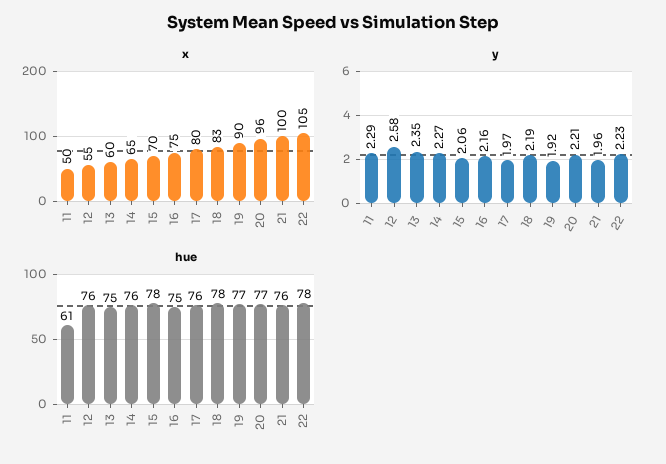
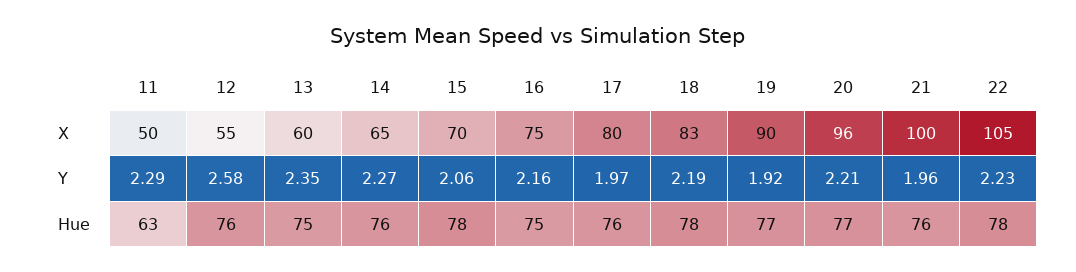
hue, 11: 61 -> 63

